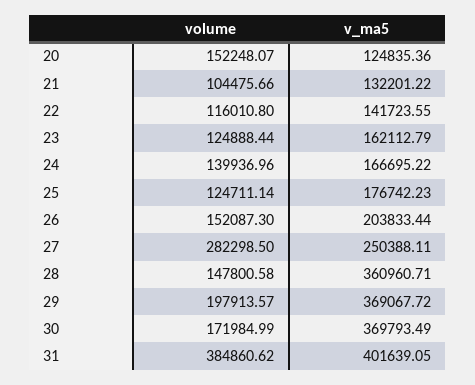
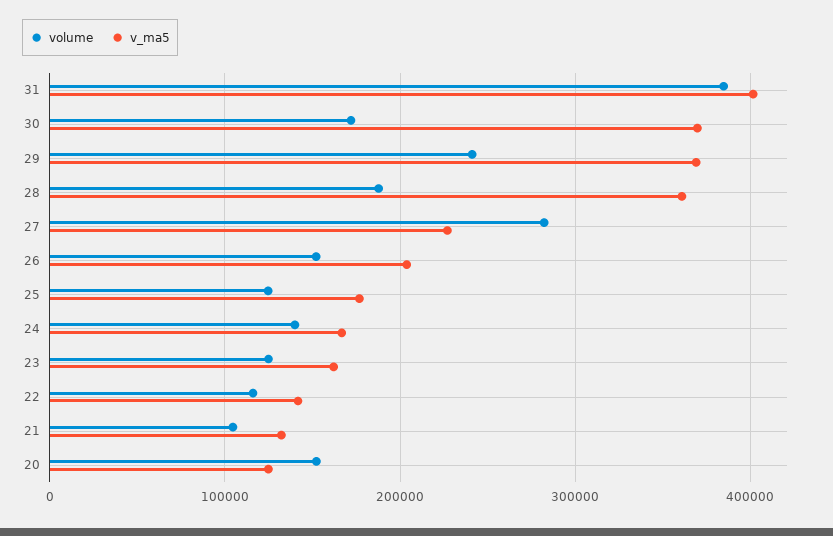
v_ma5, 27: 250388.11 -> 230000
volume, 28: 147800.58 -> 190000
volume, 29: 197913.57 -> 240000

